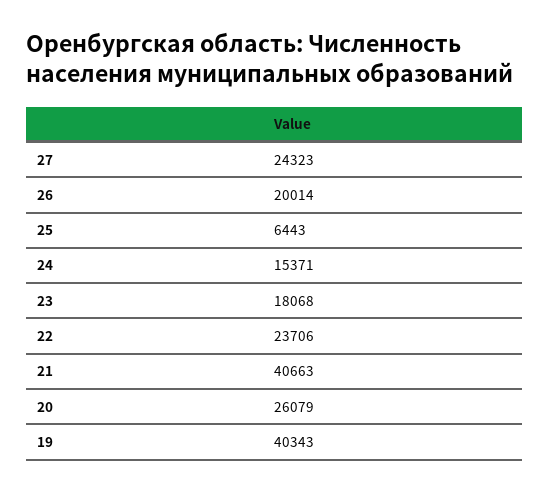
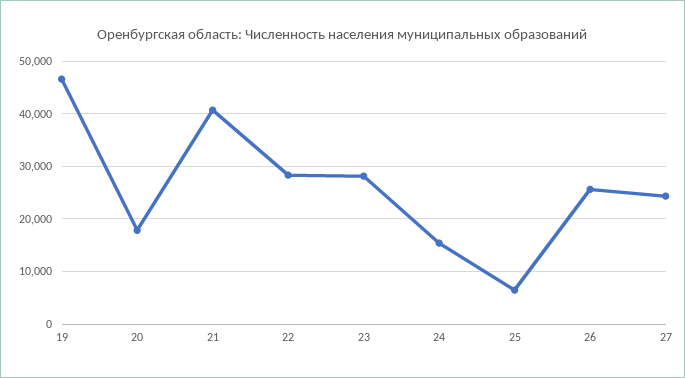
26: 20014 -> 26000
23: 18068 -> 28000
22: 23706 -> 28000
20: 26079 -> 18000
19: 40343 -> 46000

